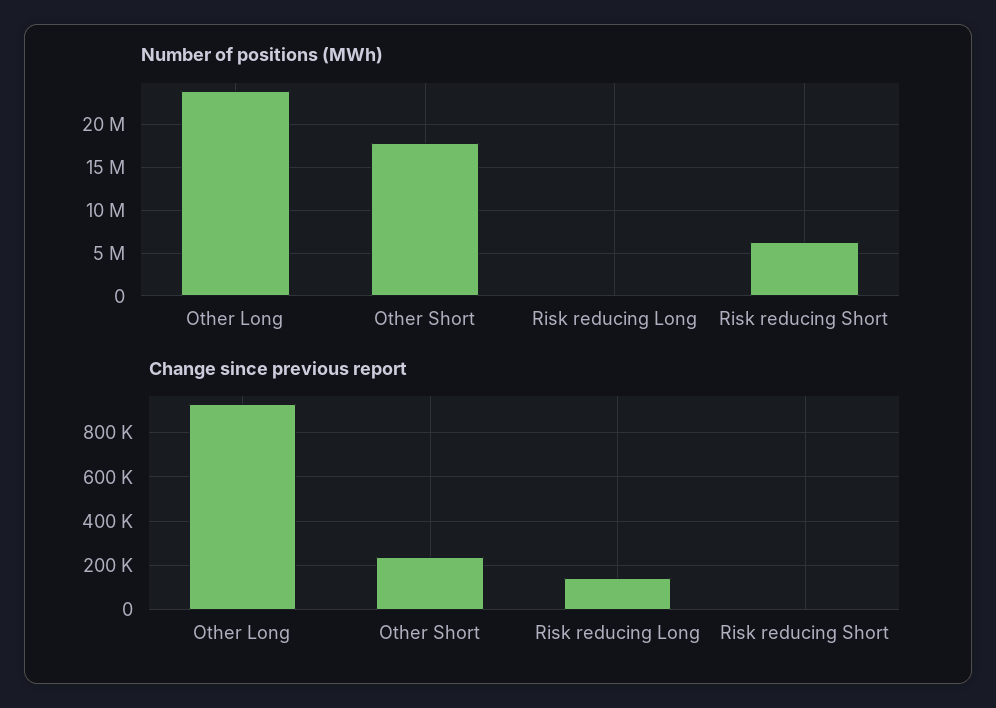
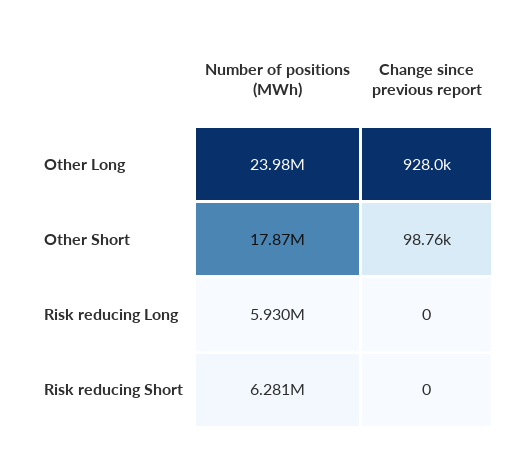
Number of positions (MWh), Risk reducing Long: 0 -> 5930000
Change since previous report, Other Short: 250000 -> 98760
Change since previous report, Risk reducing Long: 150000 -> 0

